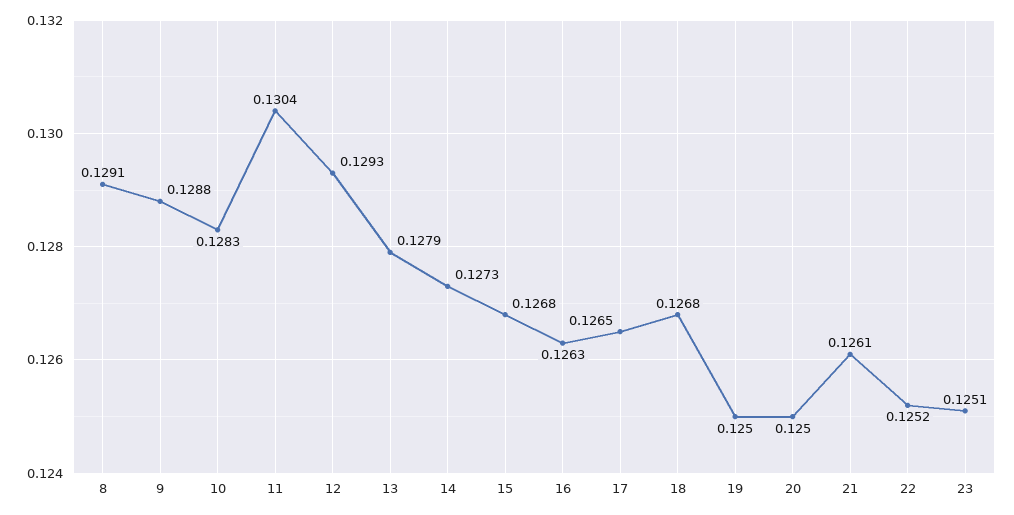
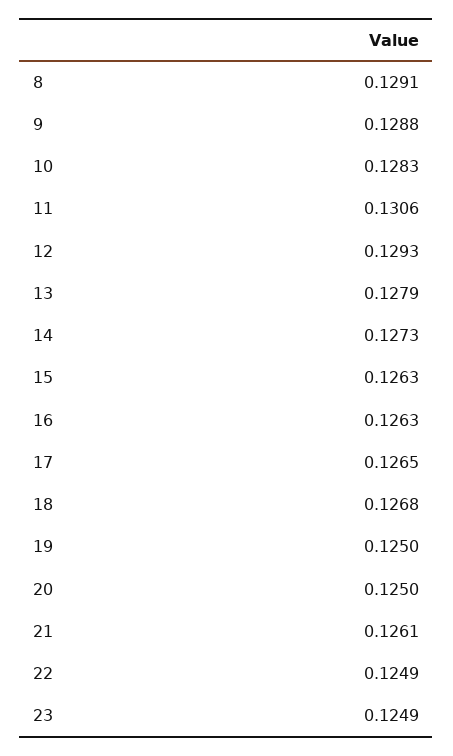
11: 0.1304 -> 0.1306
15: 0.1268 -> 0.1263
22: 0.1252 -> 0.1249
23: 0.1251 -> 0.1249

